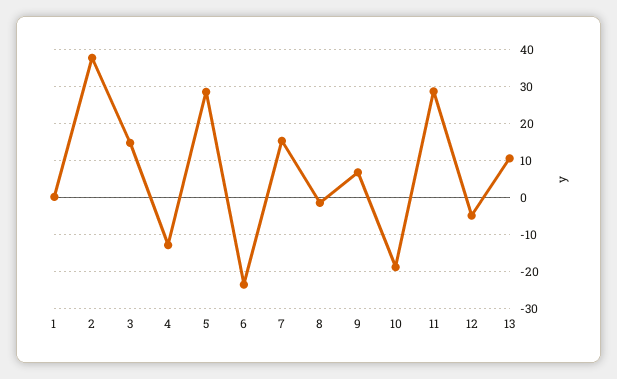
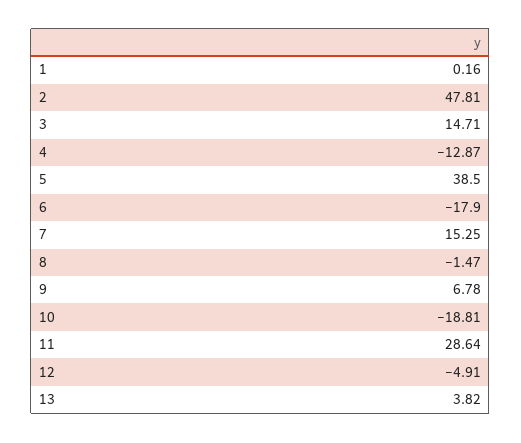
2: 38 -> 47.81
5: 28 -> 38.5
6: -24 -> -17.9
13: 10 -> 3.82

